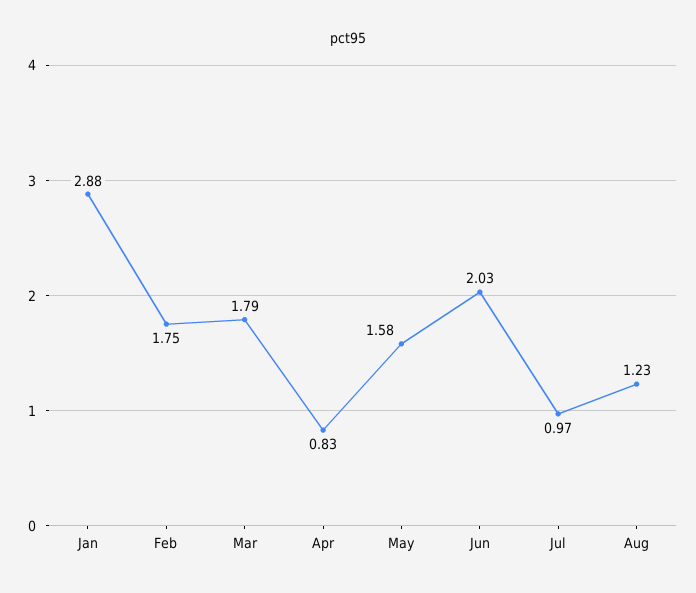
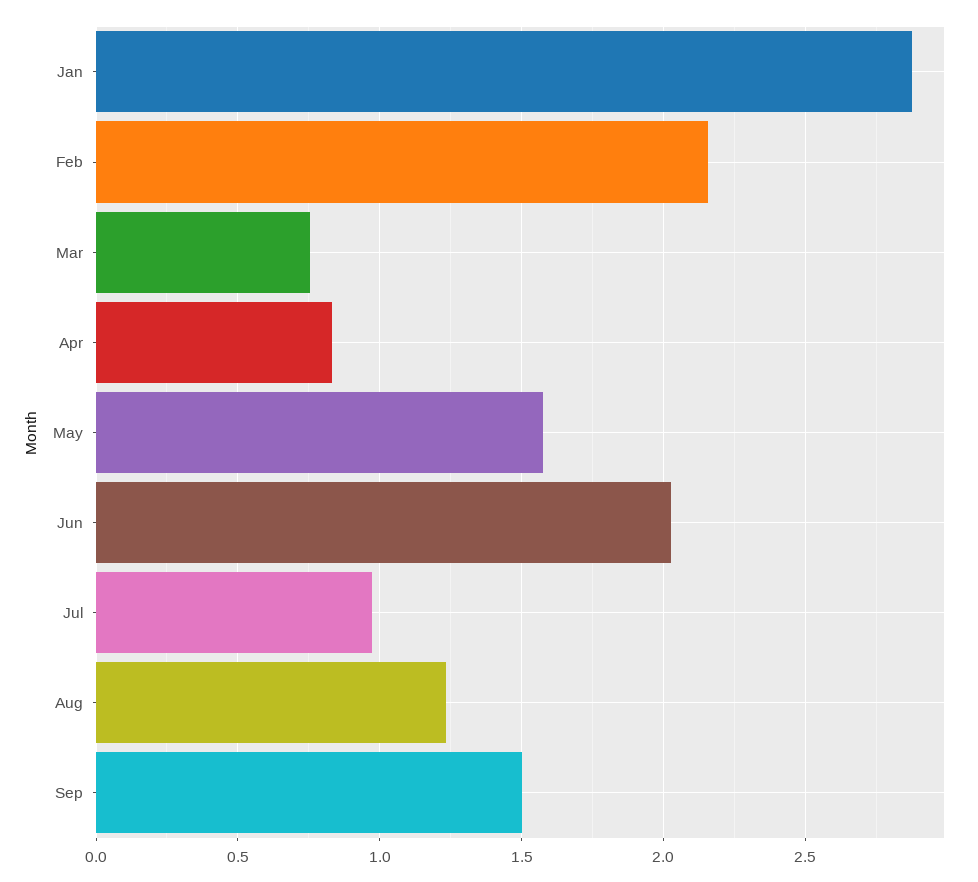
Feb: 1.75 -> 2.15
Mar: 1.79 -> 0.75
Sep: none -> 1.5

